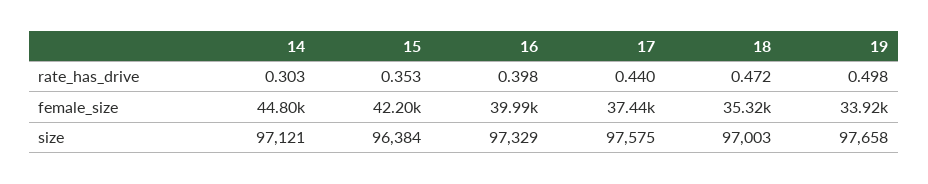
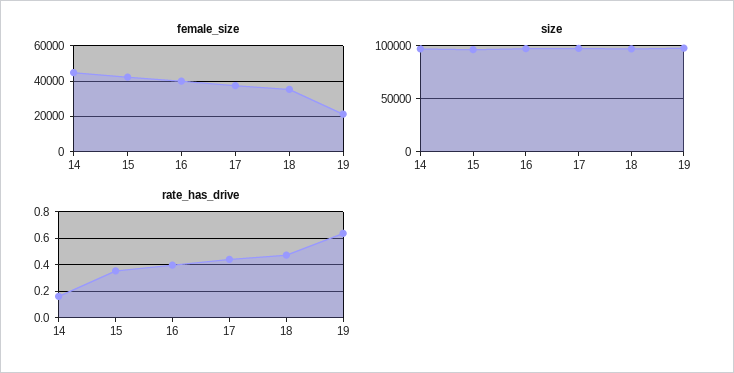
rate_has_drive, 14: 0.303 -> 0.15
rate_has_drive, 19: 0.498 -> 0.65
female_size, 19: 33920 -> 20000

